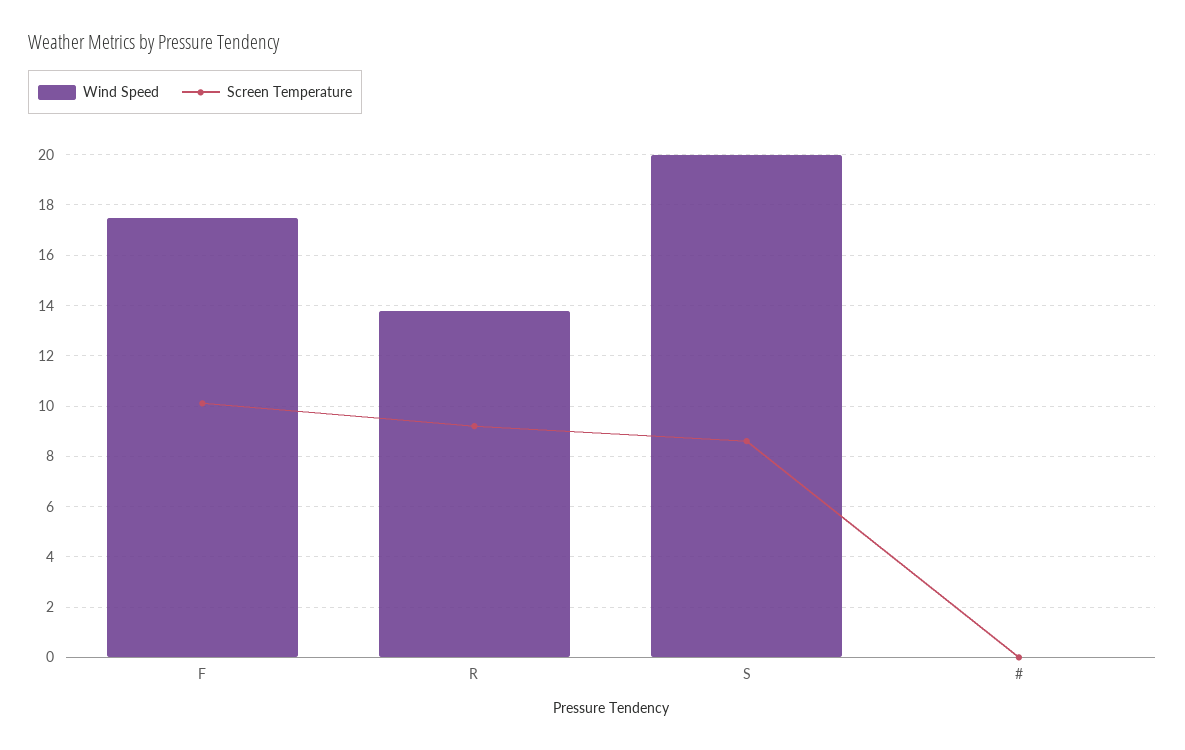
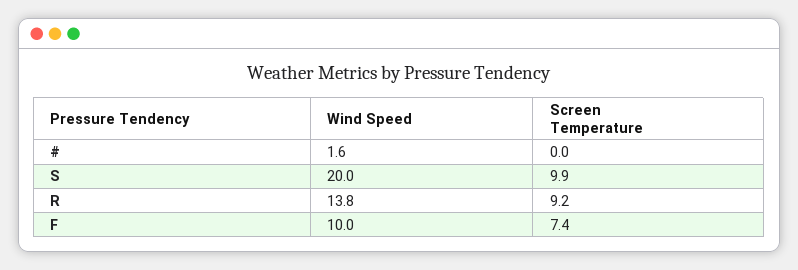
Wind Speed, F: 17.5 -> 10
Screen Temperature, F: 10 -> 7.4
Screen Temperature, S: 8.5 -> 9.9
Wind Speed, #: 0 -> 1.6

